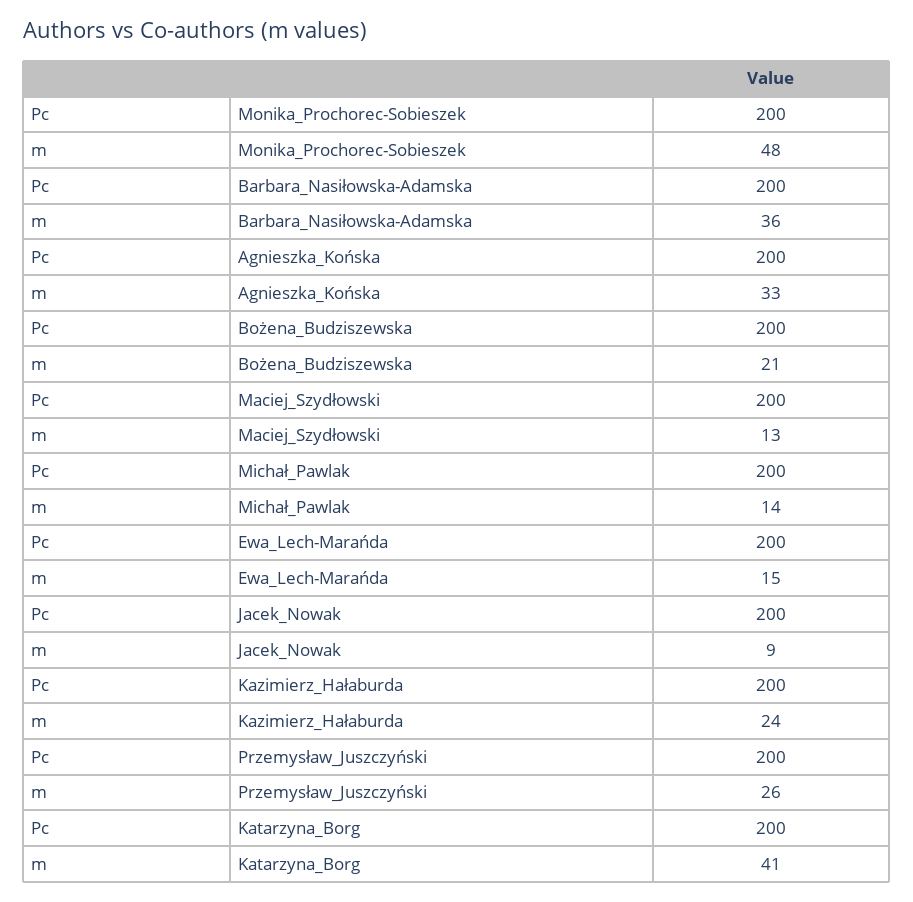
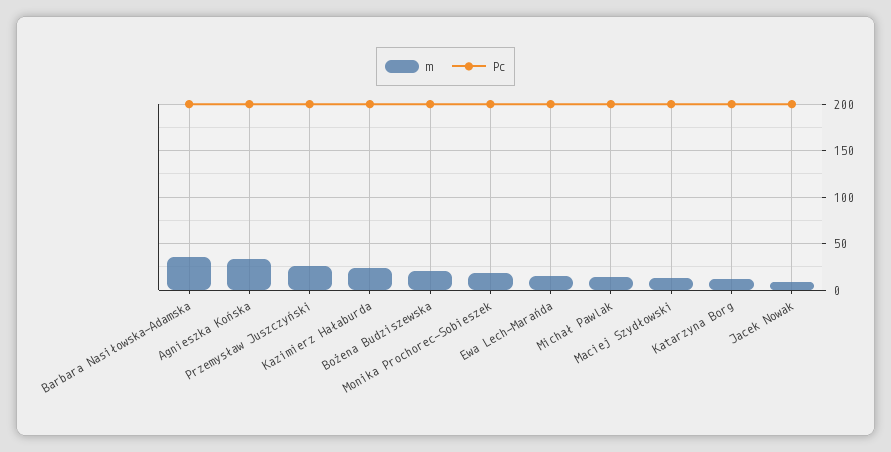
m, Monika_Prochorec-Sobieszek: 48 -> 20
m, Katarzyna_Borg: 41 -> 10

